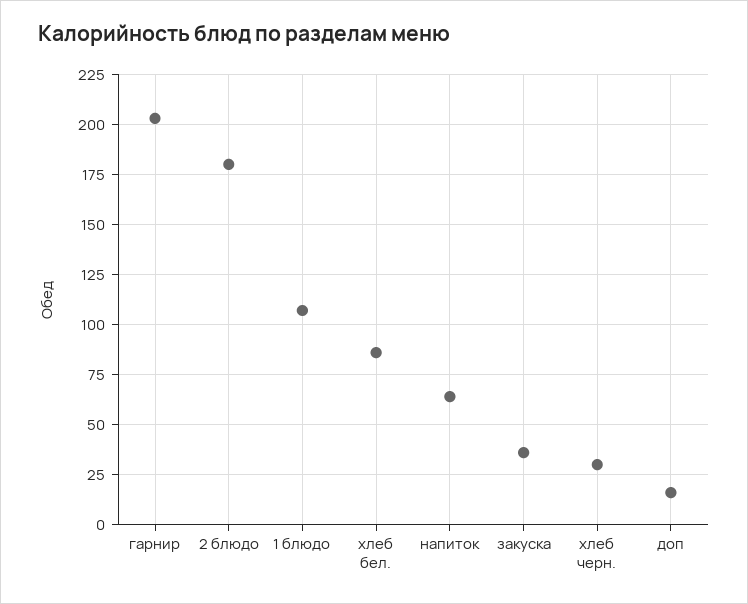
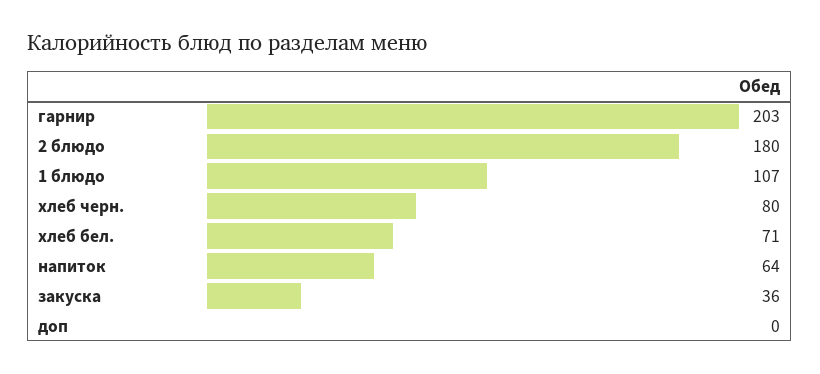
хлеб бел.: 85 -> 71
хлеб черн.: 30 -> 80
доп: 15 -> 0

